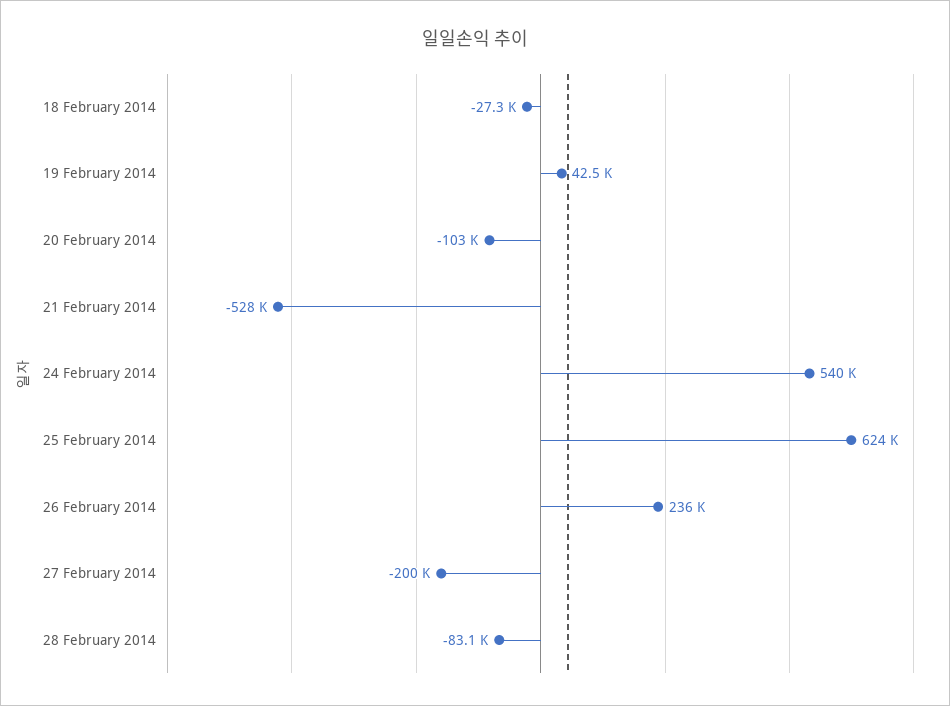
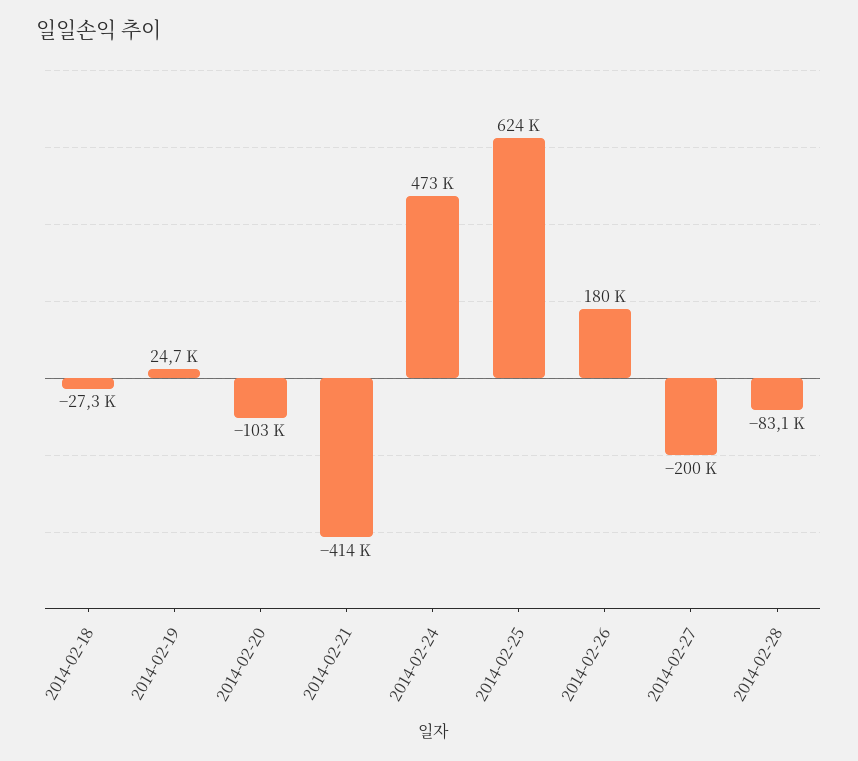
19 February 2014: 42500 -> 24700
21 February 2014: -528000 -> -414000
24 February 2014: 540000 -> 473000
26 February 2014: 236000 -> 180000

